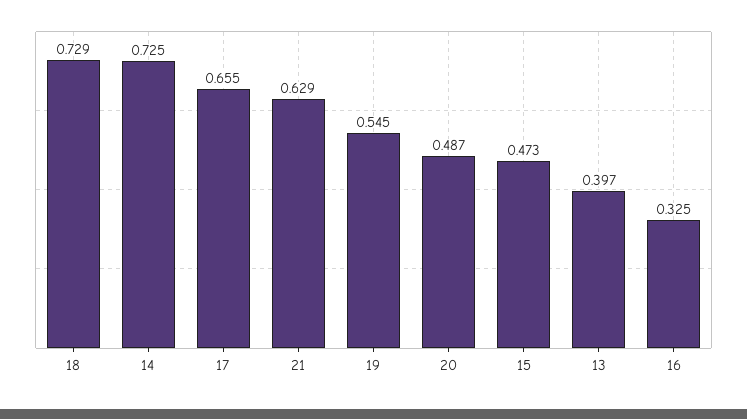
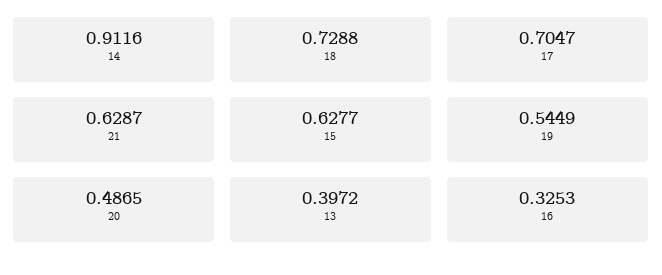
14: 0.725 -> 0.9116
17: 0.655 -> 0.7047
15: 0.473 -> 0.6277

